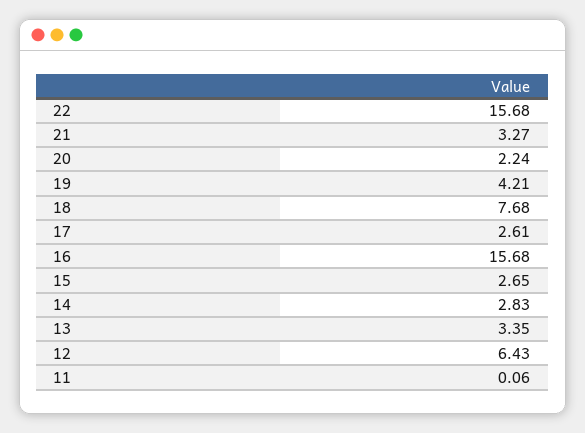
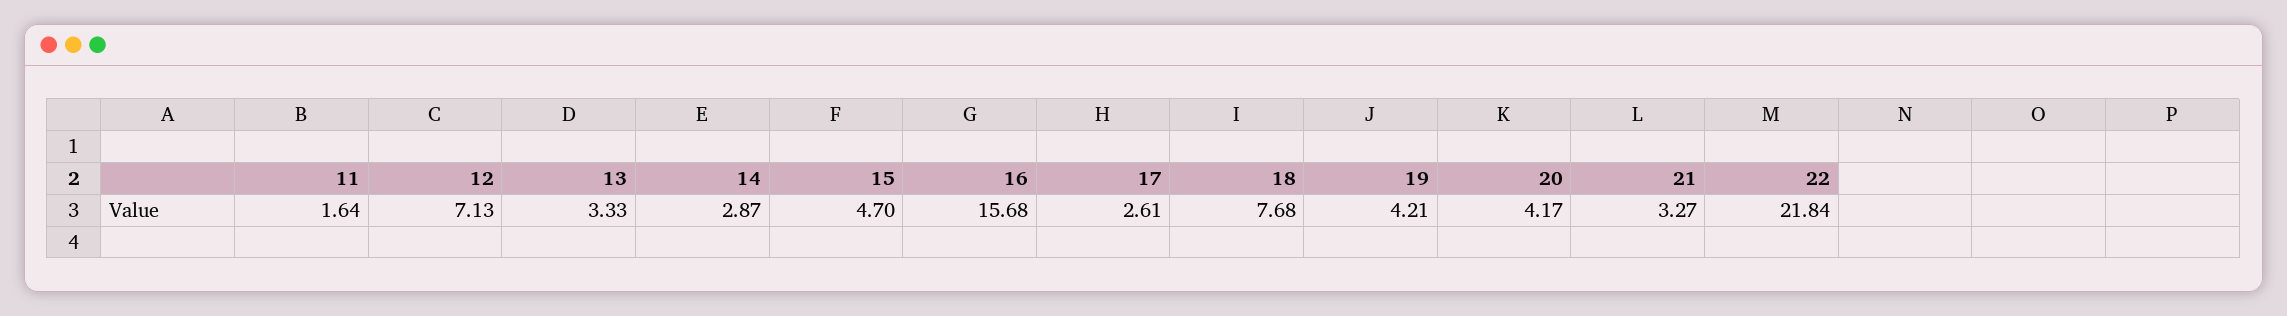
22: 15.68 -> 21.84
20: 2.24 -> 4.17
15: 2.65 -> 4.7
14: 2.83 -> 2.87
13: 3.35 -> 3.33
12: 6.43 -> 7.13
11: 0.06 -> 1.64

